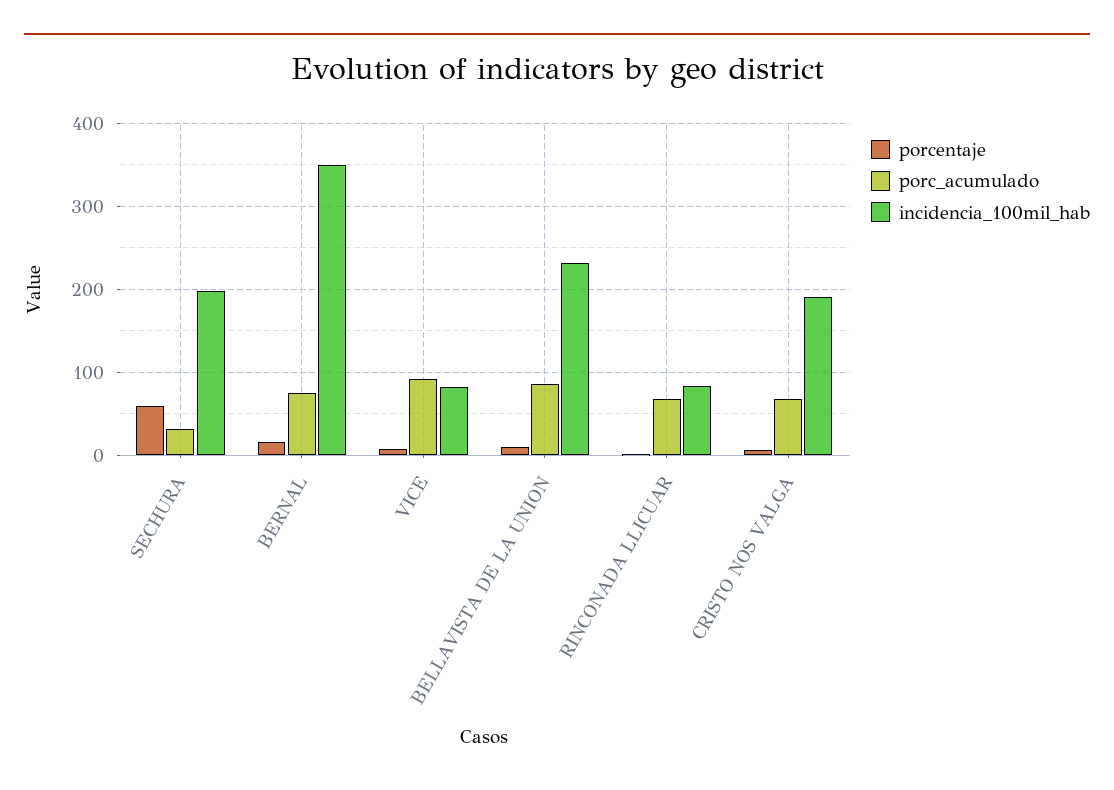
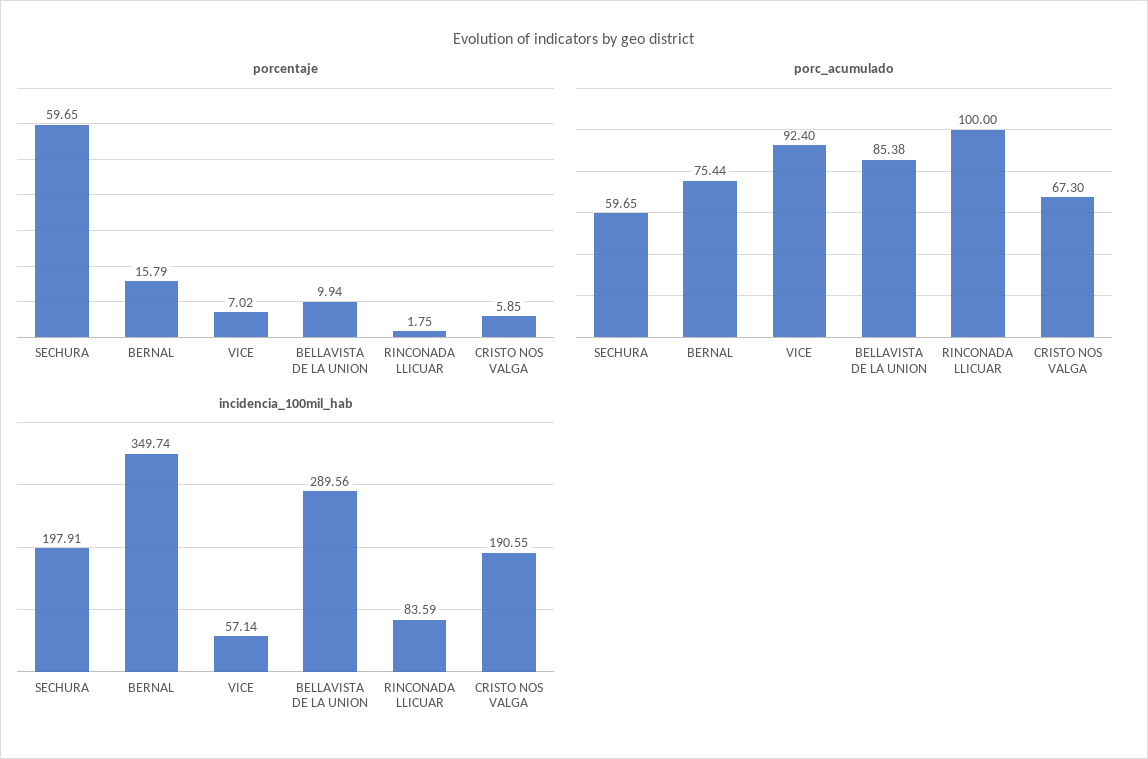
porc_acumulado, SECHURA: 30 -> 59.65
incidencia_100mil_hab, VICE: 80 -> 57.14
incidencia_100mil_hab, BELLAVISTA DE LA UNION: 230 -> 289.56
porc_acumulado, RINCONADA LLICUAR: 70 -> 100

